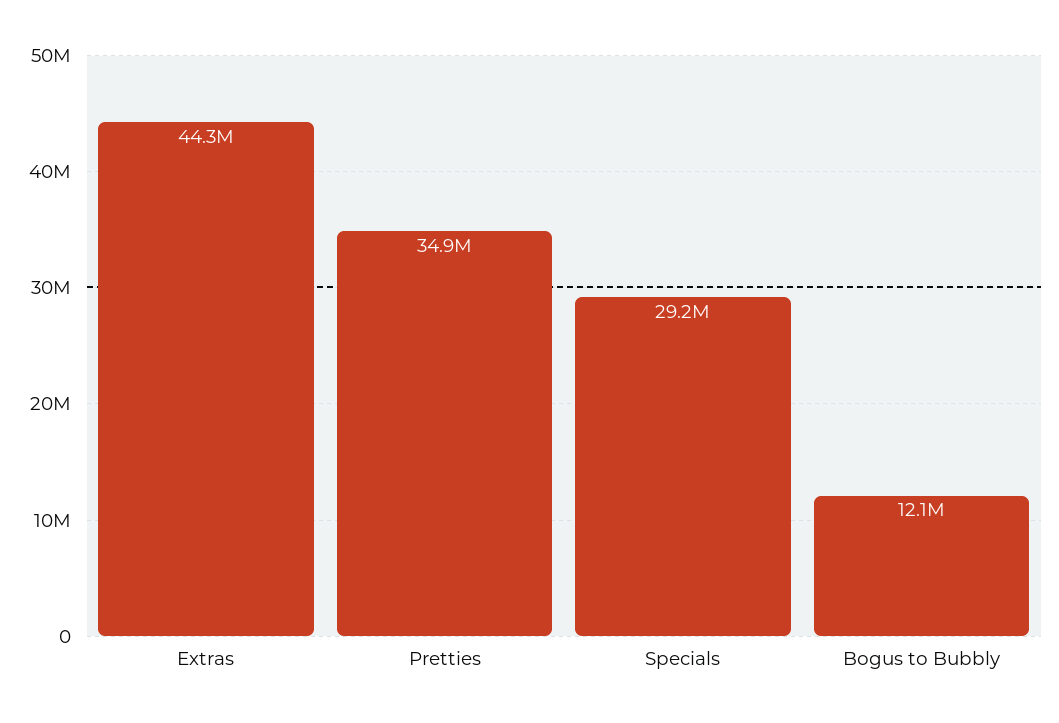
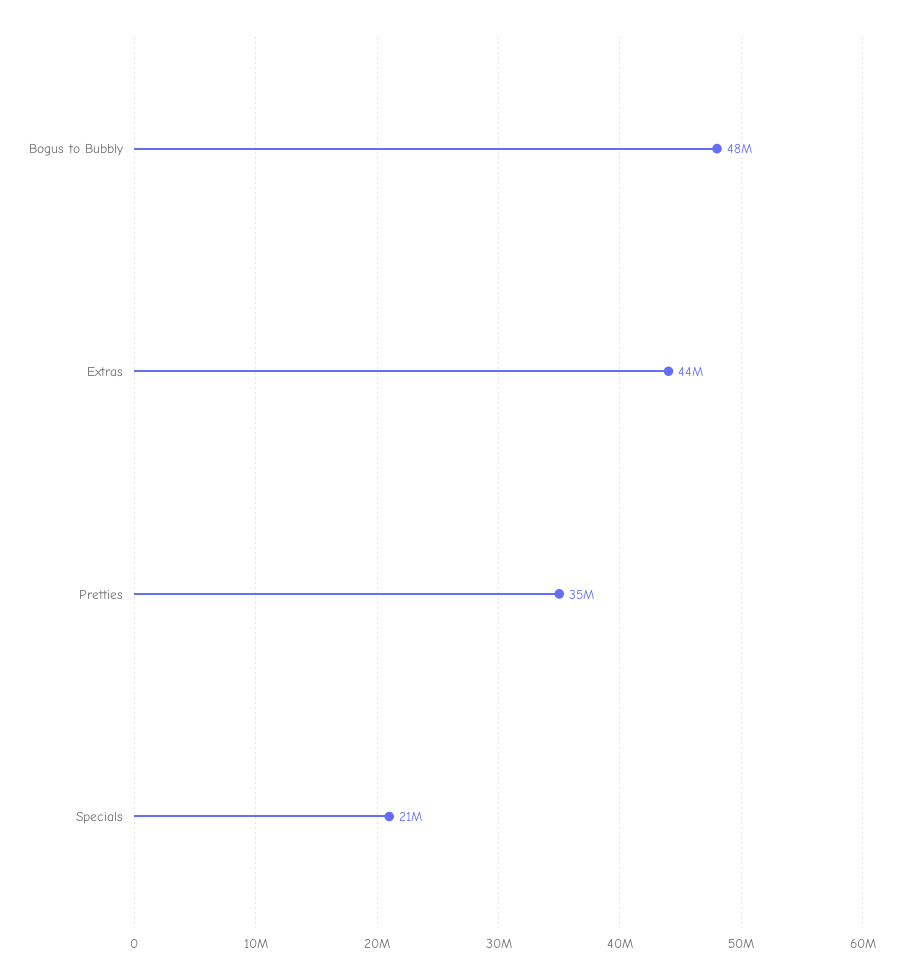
Specials: 29200000 -> 21000000
Bogus to Bubbly: 12100000 -> 48000000

